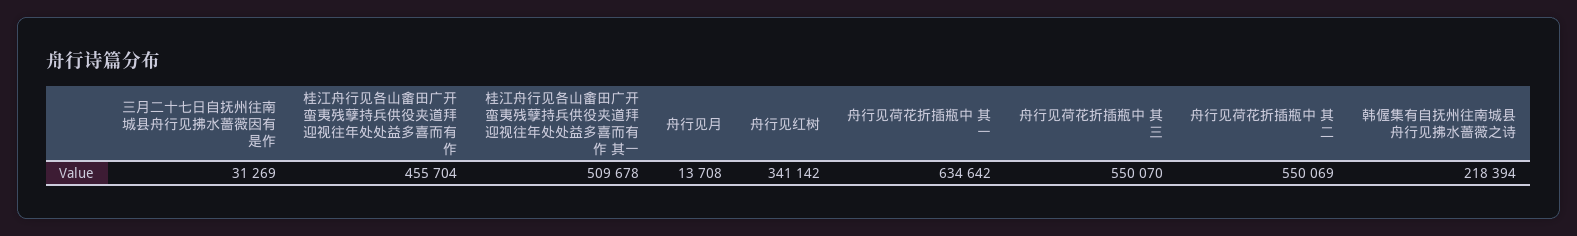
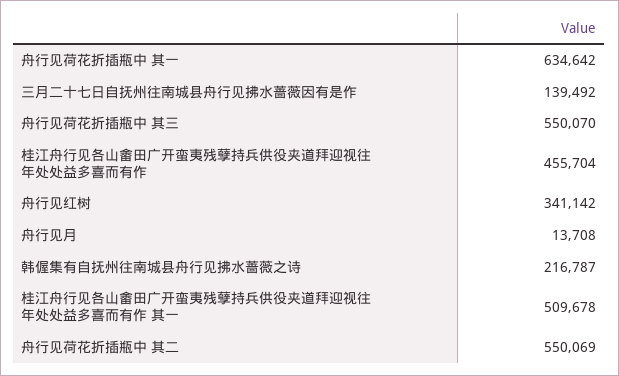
三月二十七日自抚州往南城县舟行见拂水蔷薇因有是作: 31269 -> 139492
韩偓集有自抚州往南城县舟行见拂水蔷薇之诗: 218394 -> 216787

